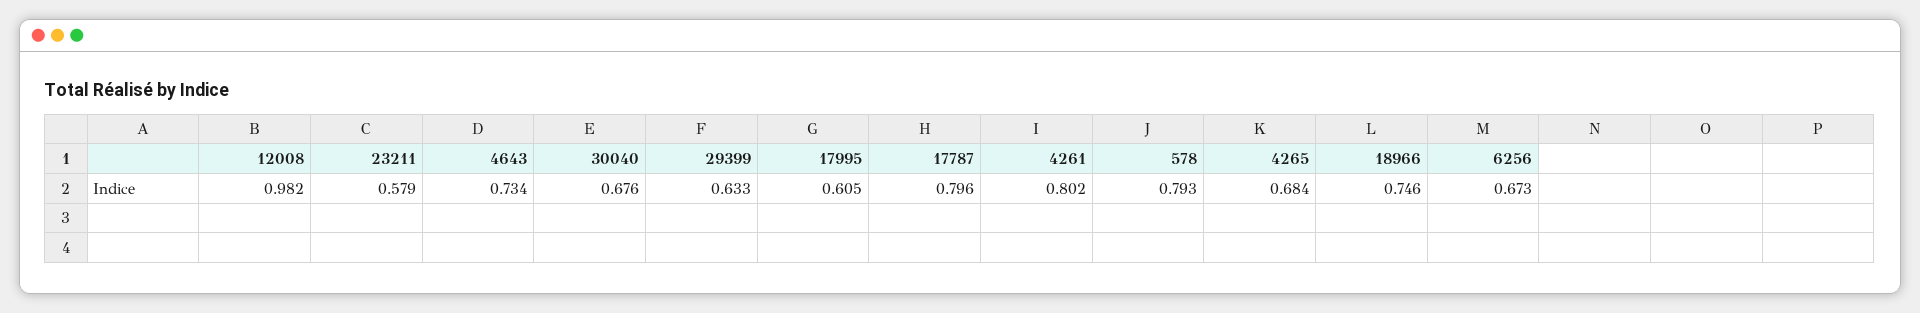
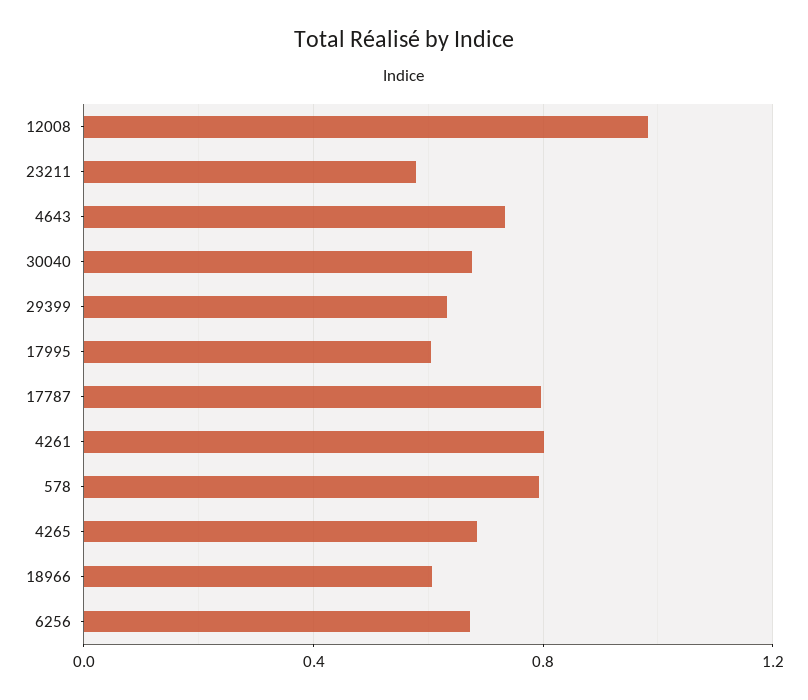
18966: 0.746 -> 0.6

